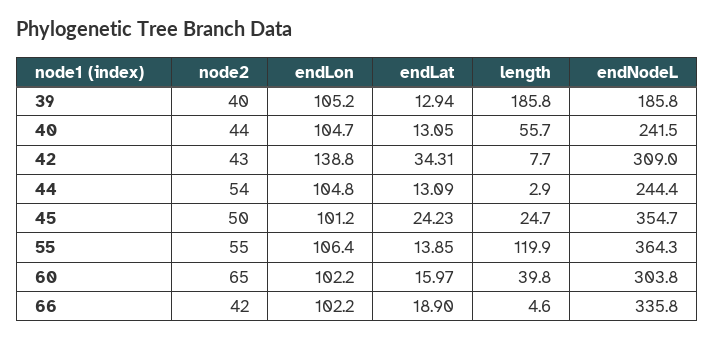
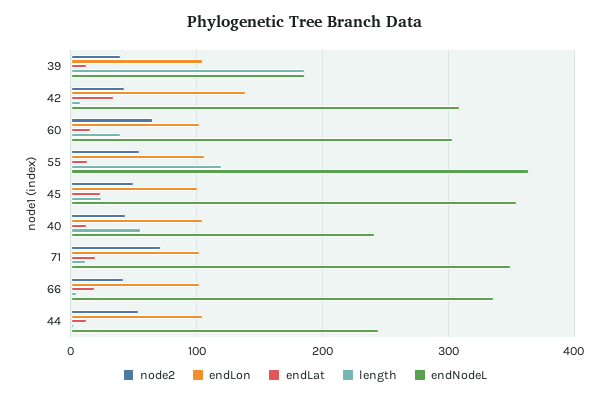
node2, 71: none -> 70
endLon, 71: none -> 100
endLat, 71: none -> 20
length, 71: none -> 10
endNodeL, 71: none -> 350

